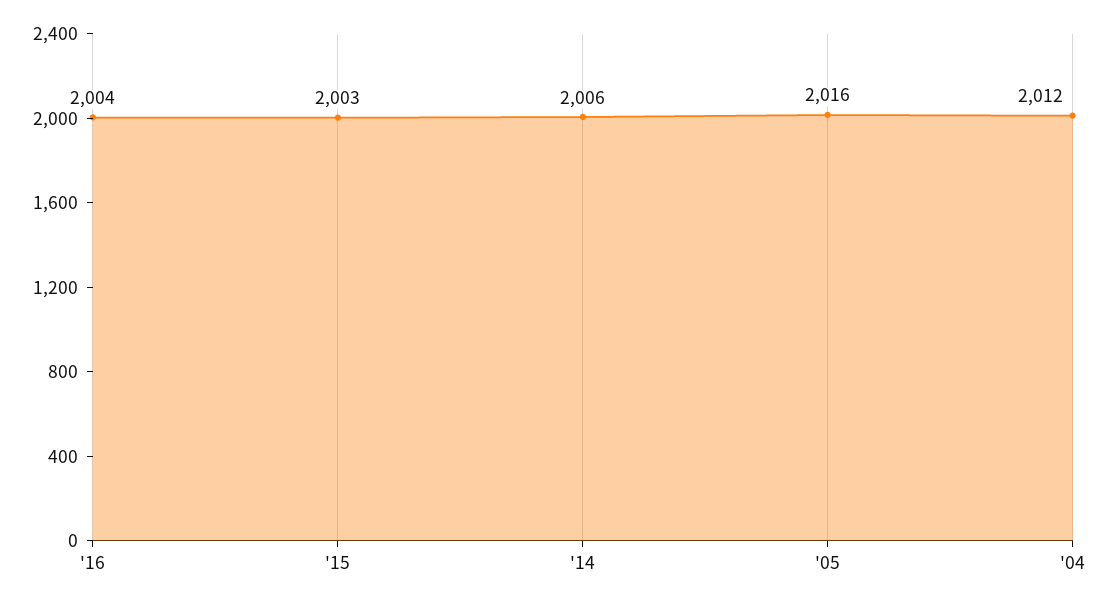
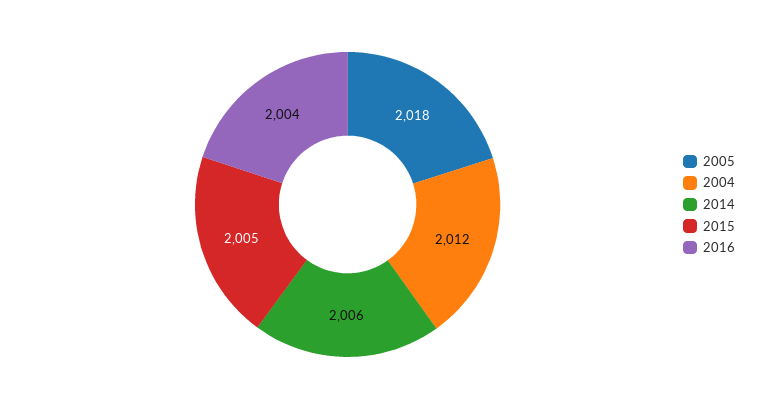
'15: 2003 -> 2005
'05: 2016 -> 2018

